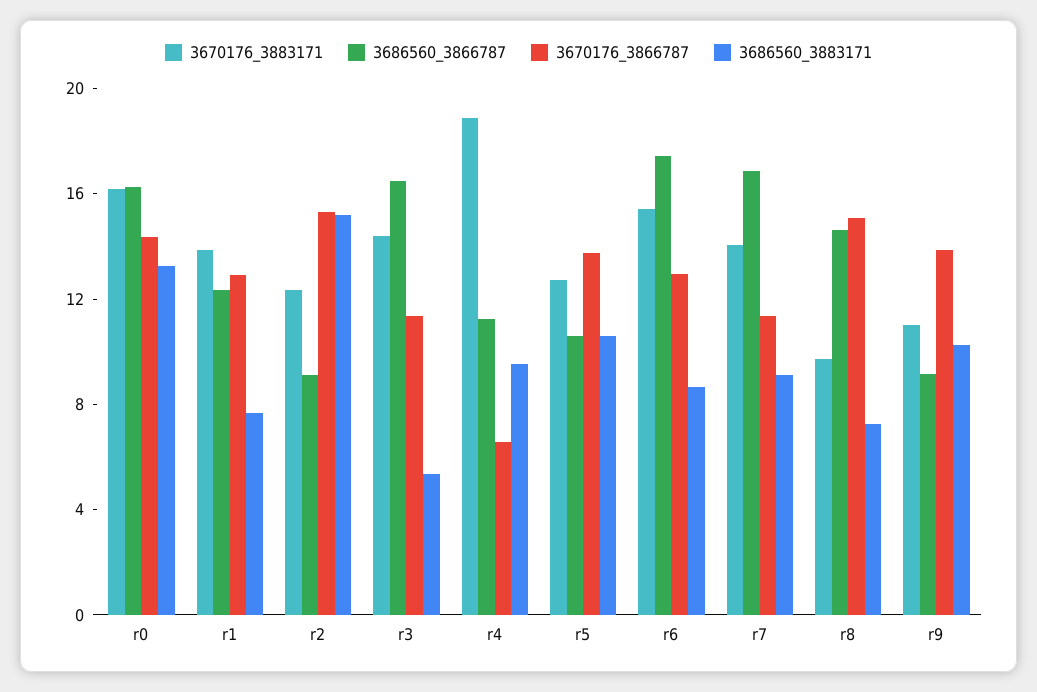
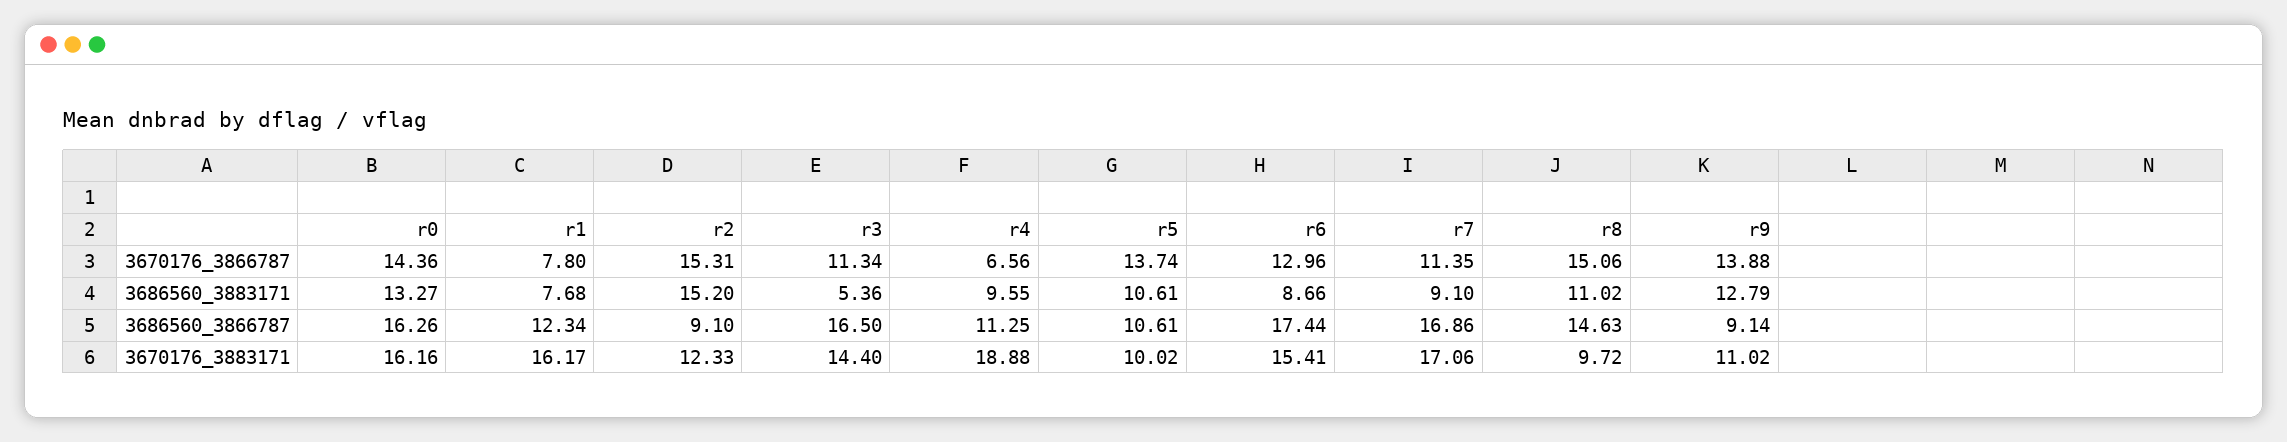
3670176_3883171, r1: 14 -> 16.17
3670176_3866787, r1: 13 -> 7.8
3670176_3883171, r5: 13 -> 10.02
3670176_3883171, r7: 14 -> 17.06
3686560_3883171, r8: 7 -> 11.02
3686560_3883171, r9: 10 -> 12.79

